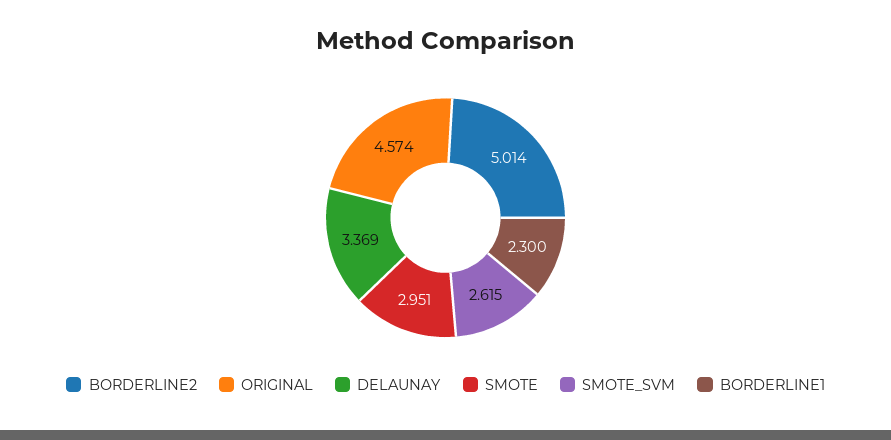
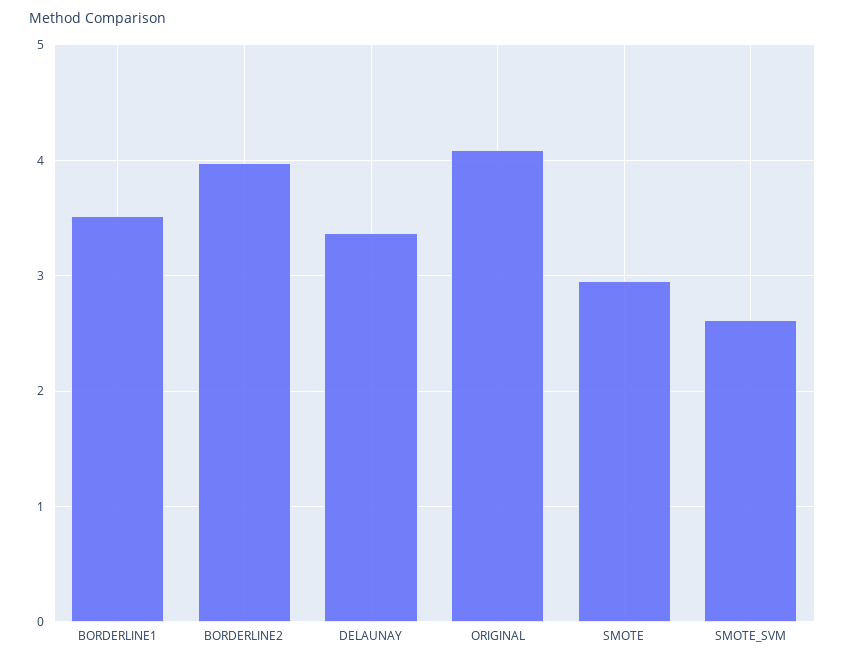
BORDERLINE2: 5.014 -> 4
ORIGINAL: 4.574 -> 4.1
BORDERLINE1: 2.3 -> 3.5

